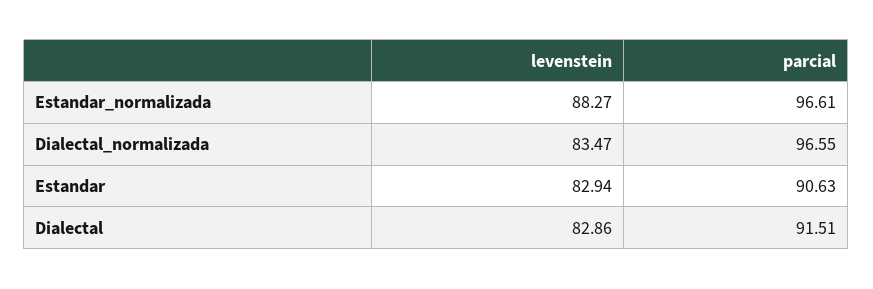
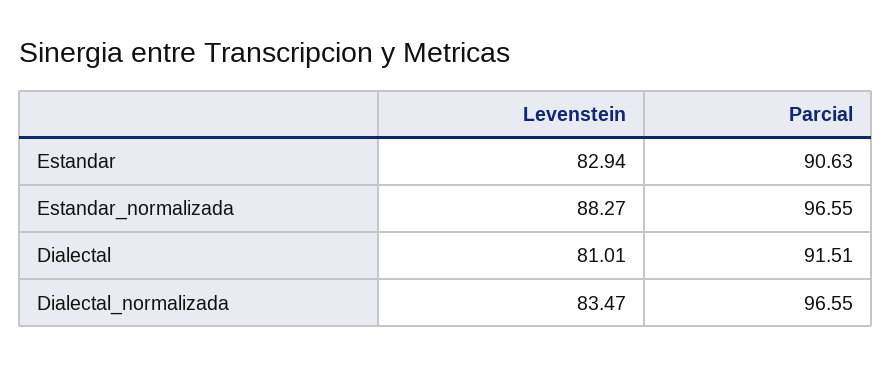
parcial, Estandar_normalizada: 96.61 -> 96.55
levenstein, Dialectal: 82.86 -> 81.01

